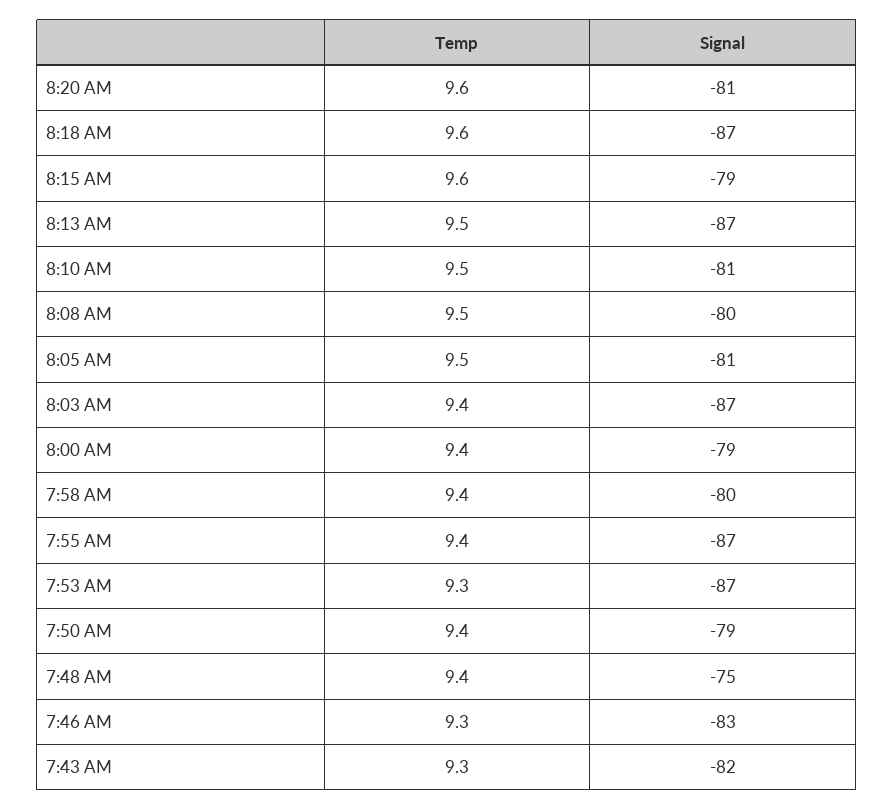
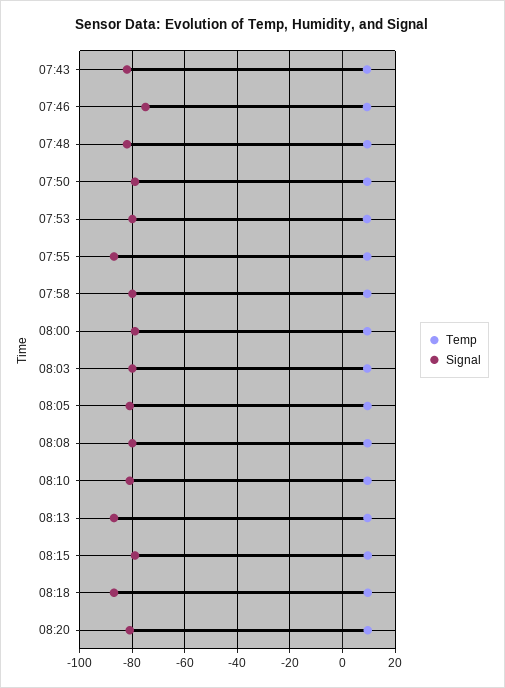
Signal, 8:03 AM: -87 -> -80
Signal, 7:53 AM: -87 -> -80
Signal, 7:48 AM: -75 -> -82.5
Signal, 7:46 AM: -83 -> -75

